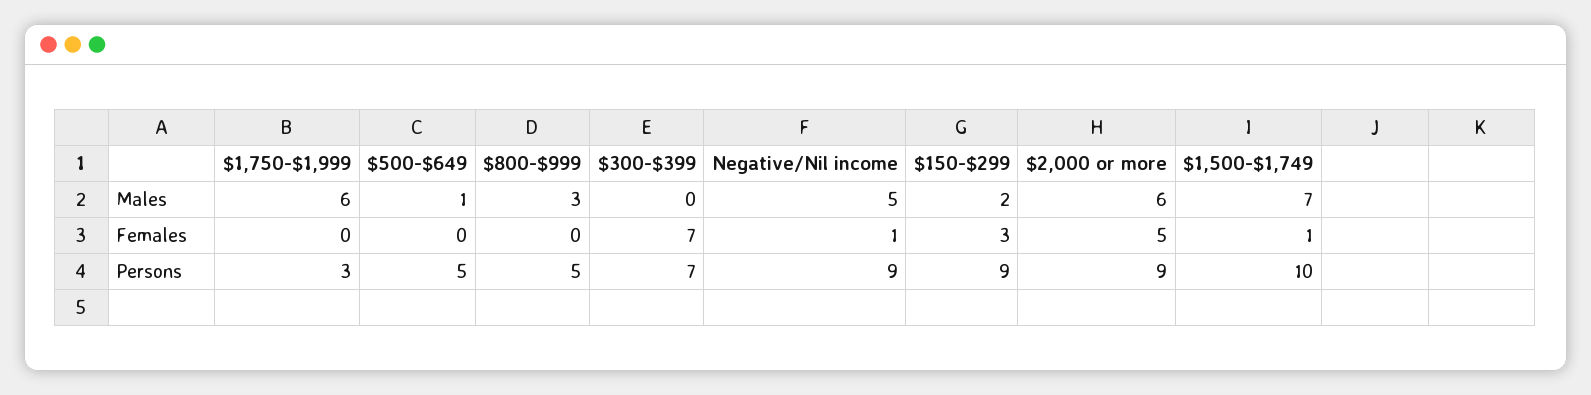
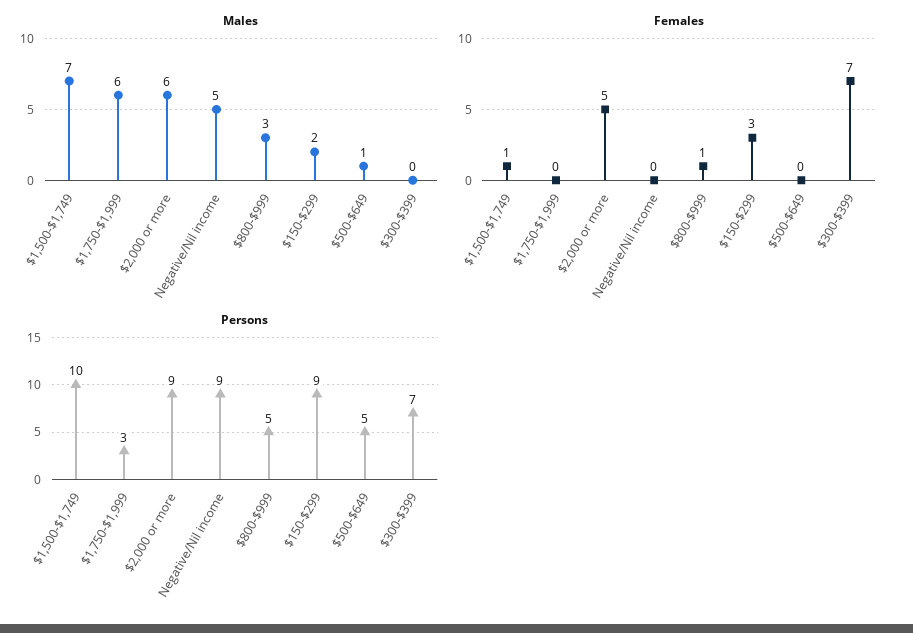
Females, $800-$999: 0 -> 1
Females, Negative/Nil income: 1 -> 0

